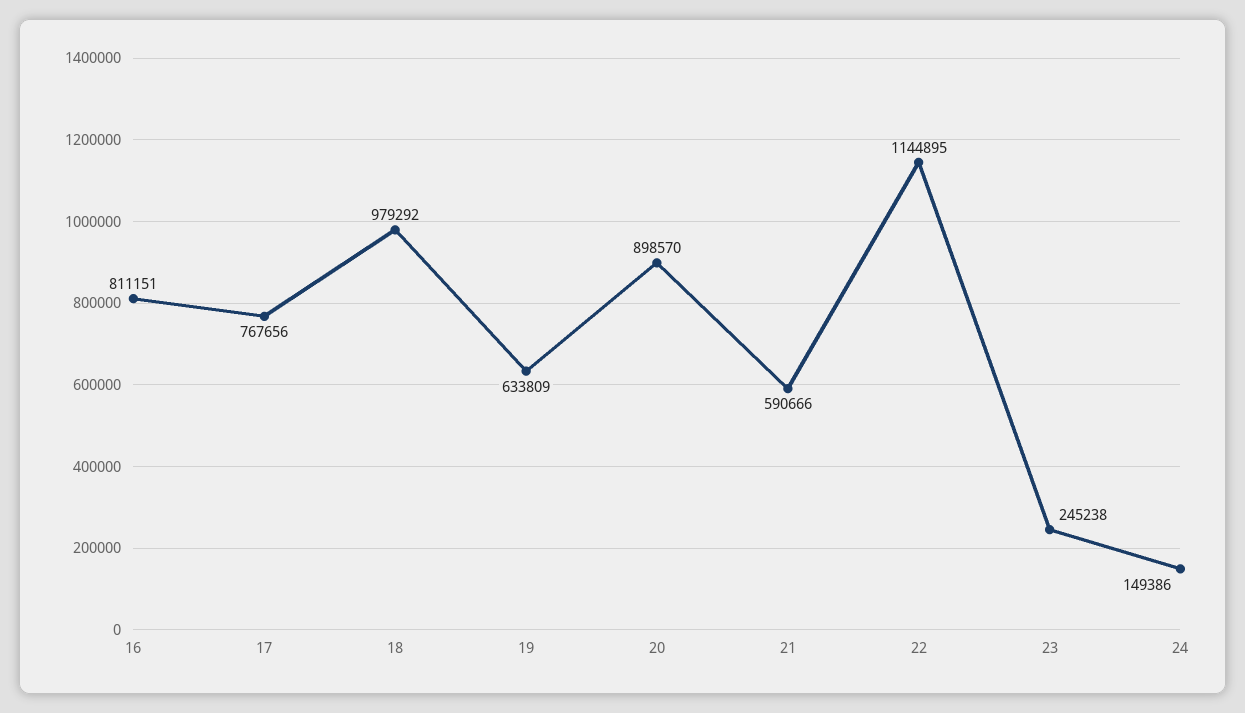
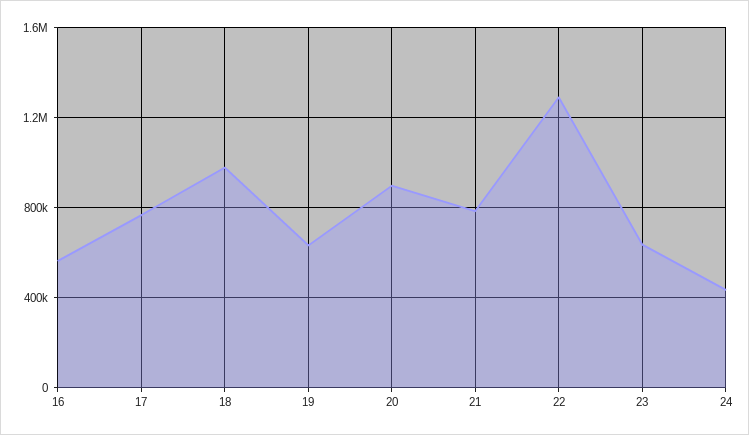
16: 811151 -> 550000
21: 590666 -> 800000
22: 1144895 -> 1300000
23: 245238 -> 650000
24: 149386 -> 450000

